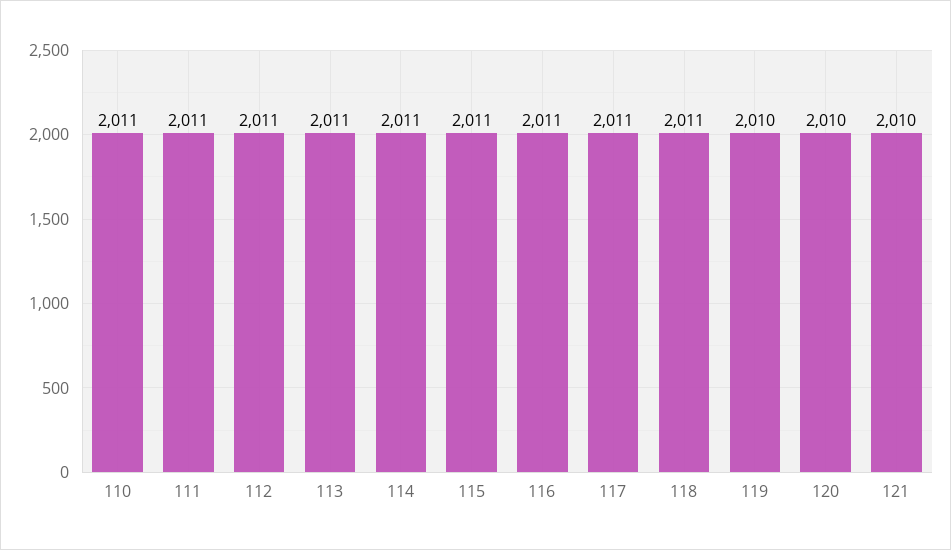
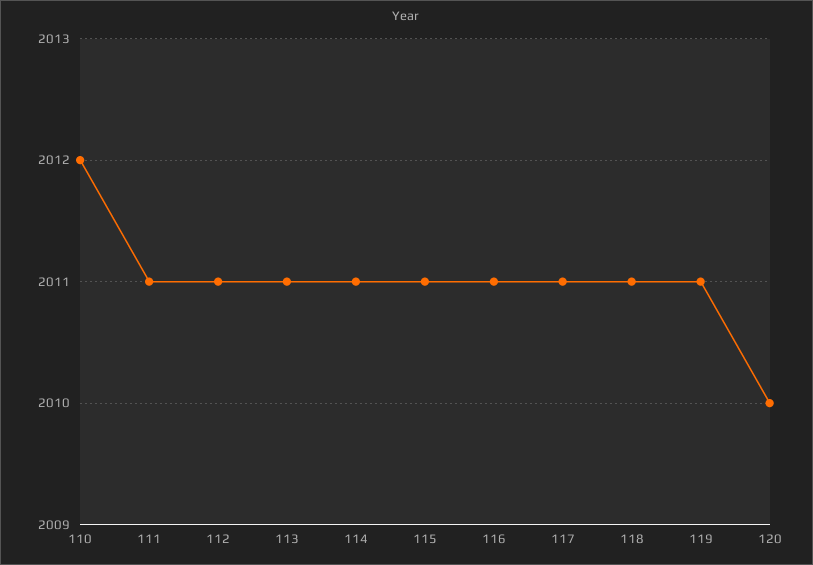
110: 2011 -> 2012
119: 2010 -> 2011
121: 2010 -> none

